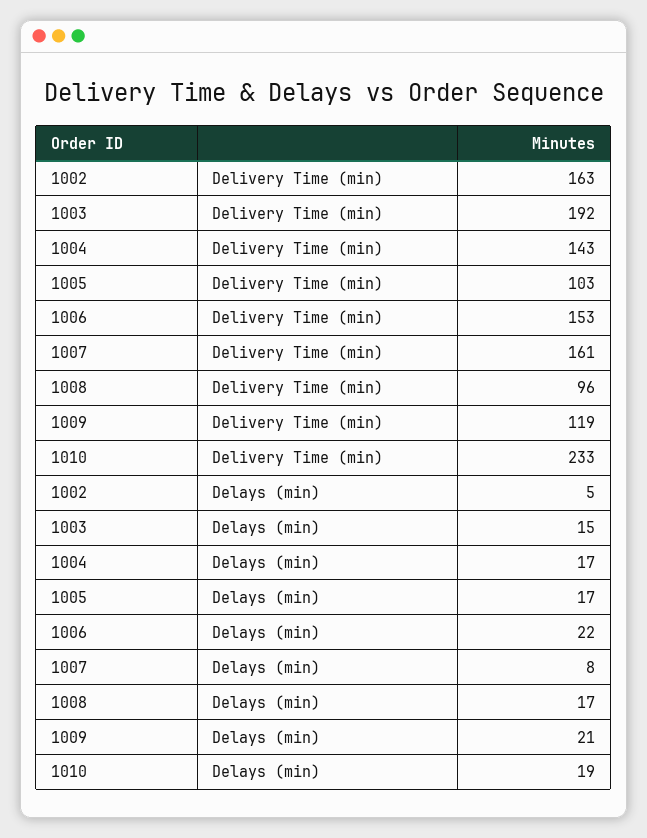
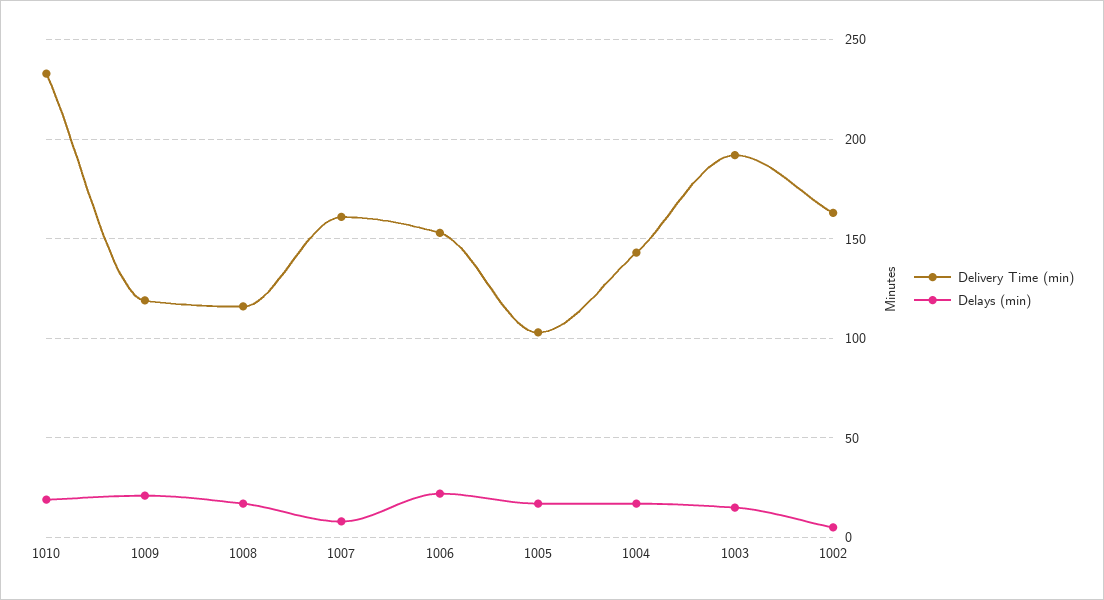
Delivery Time (min), 1008: 96 -> 115

